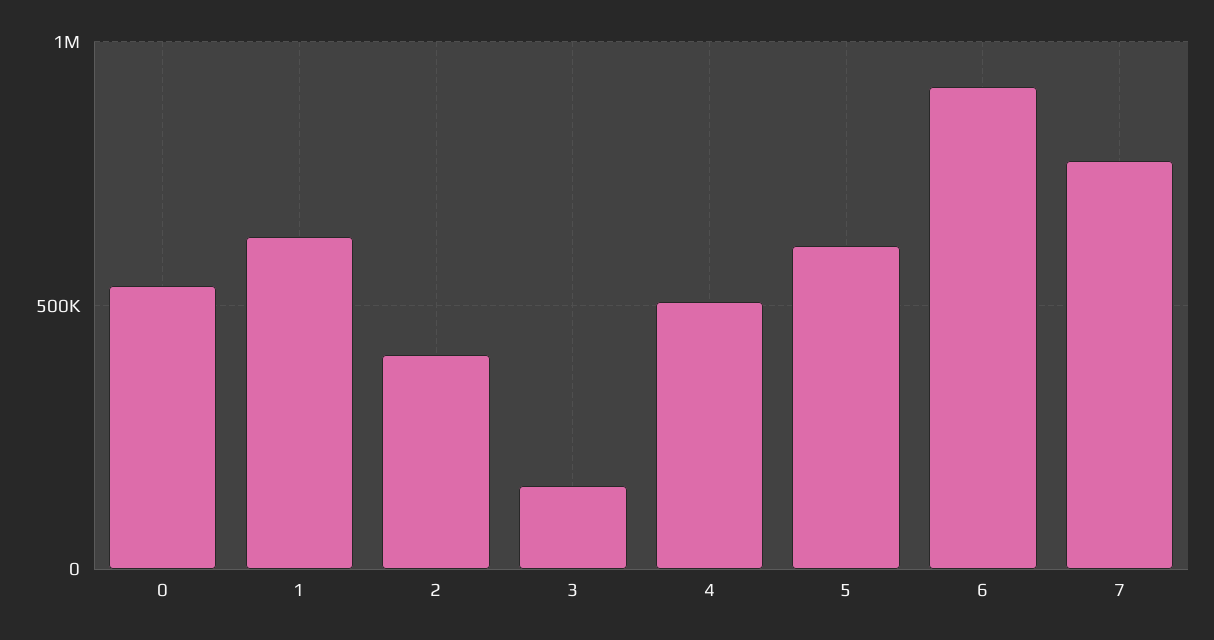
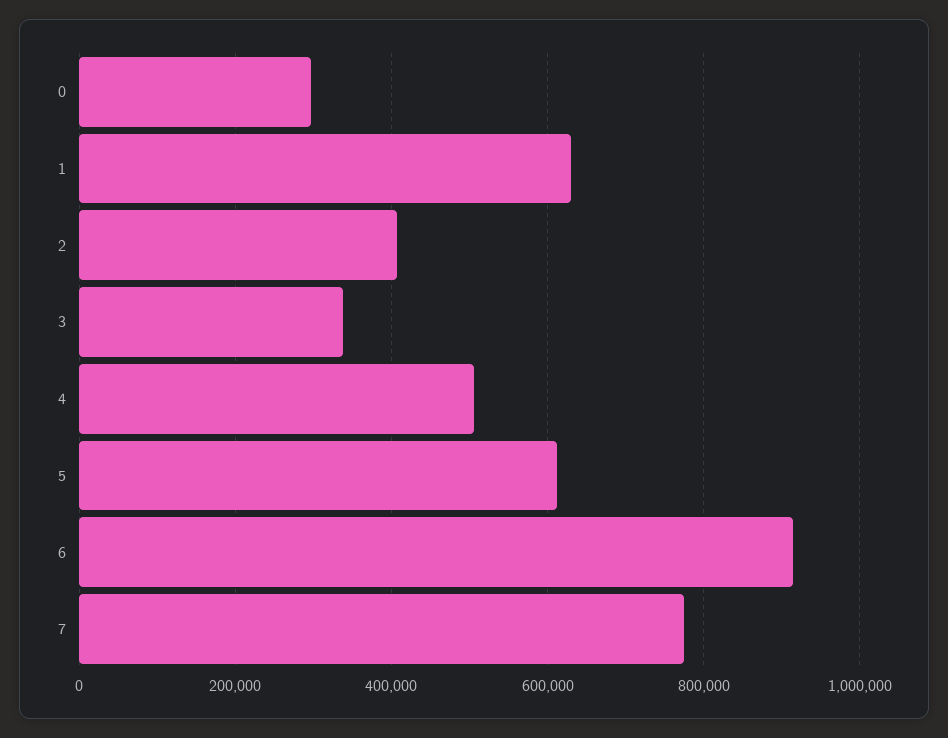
0: 550000 -> 300000
3: 150000 -> 340000

